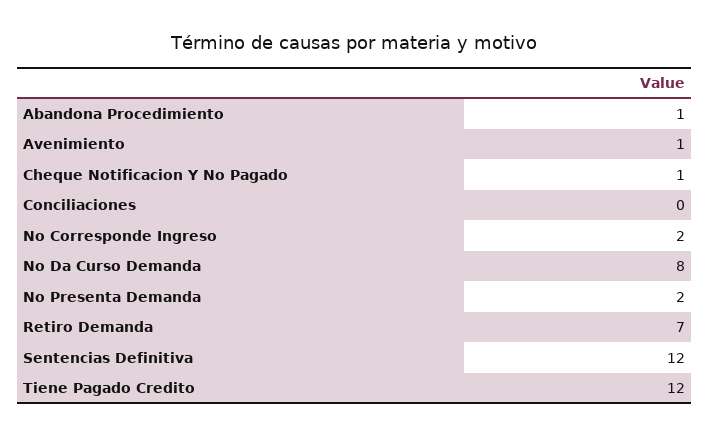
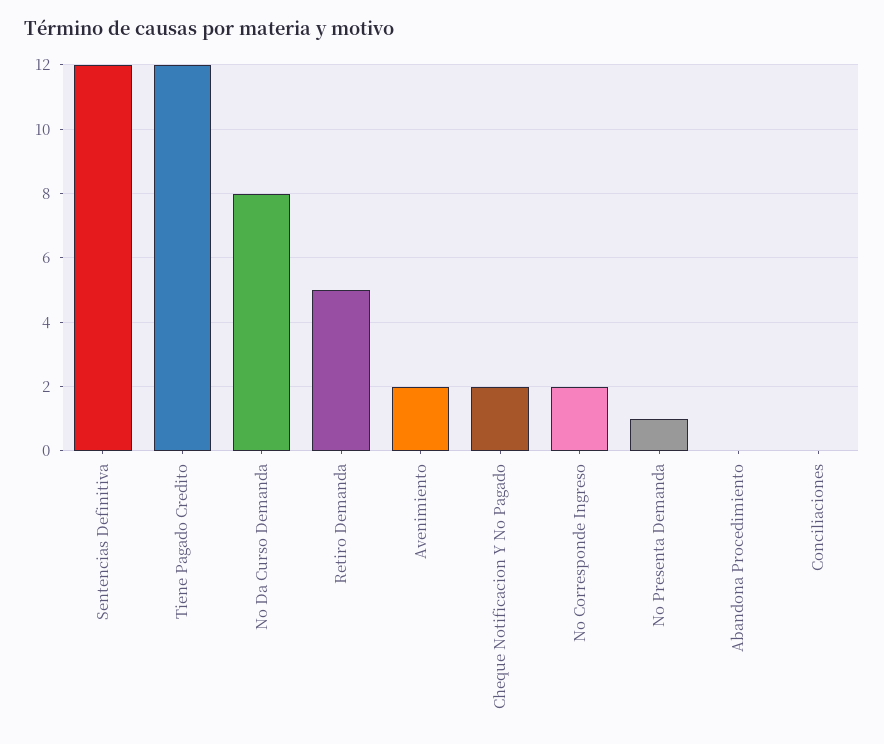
Abandona Procedimiento: 1 -> 0
Avenimiento: 1 -> 2
Cheque Notificacion Y No Pagado: 1 -> 2
No Presenta Demanda: 2 -> 1
Retiro Demanda: 7 -> 5

